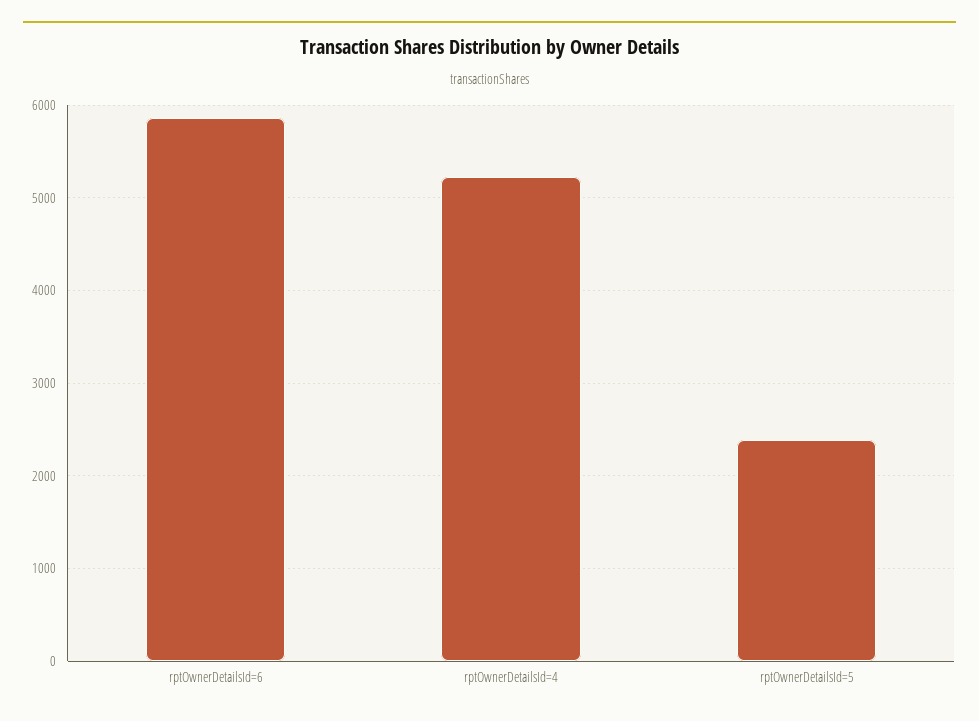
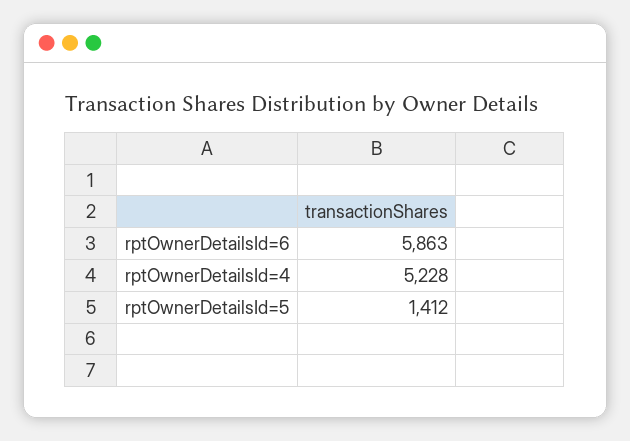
rptOwnerDetailsId=5: 2400 -> 1412

